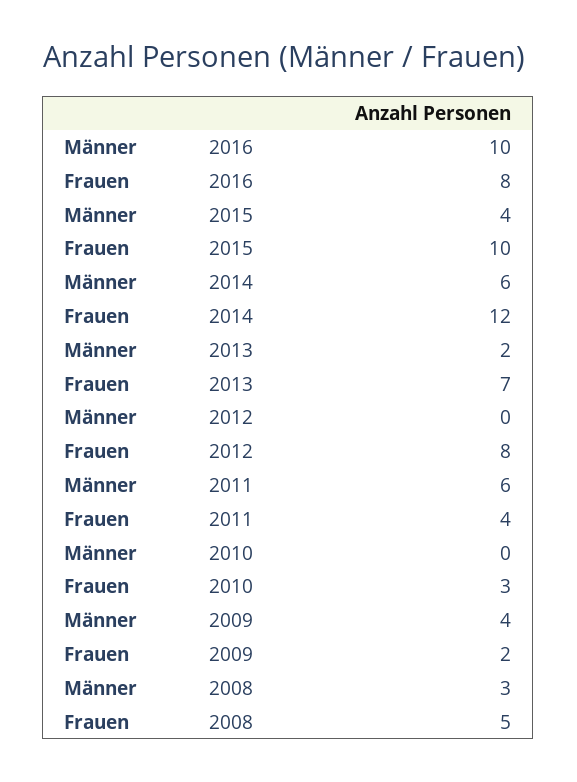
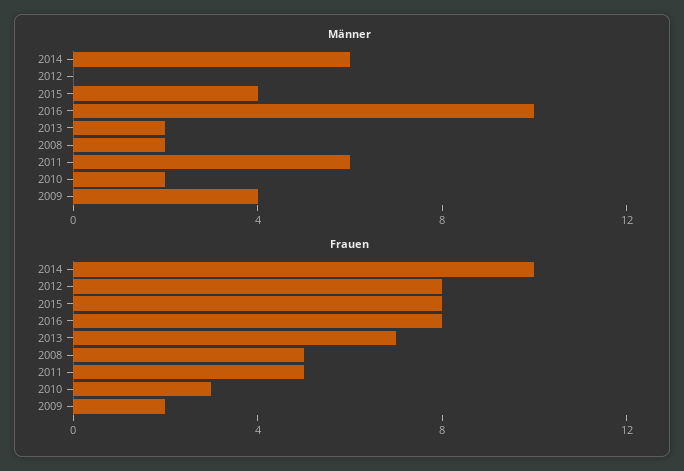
Frauen, 2015: 10 -> 8
Frauen, 2014: 12 -> 10
Frauen, 2011: 4 -> 5
Männer, 2010: 0 -> 2
Männer, 2008: 3 -> 2

